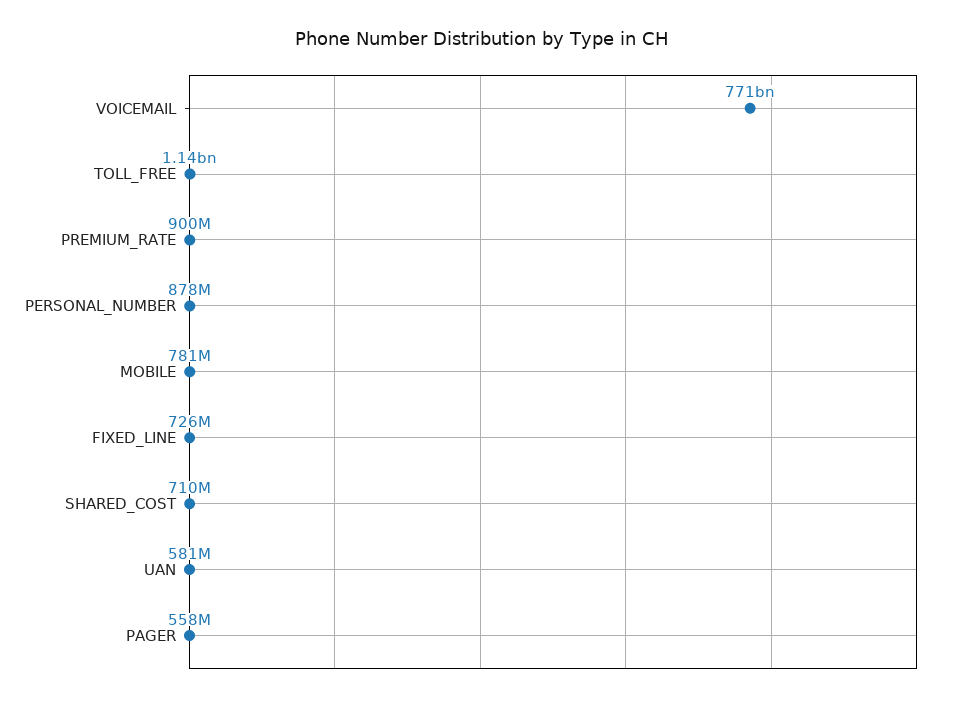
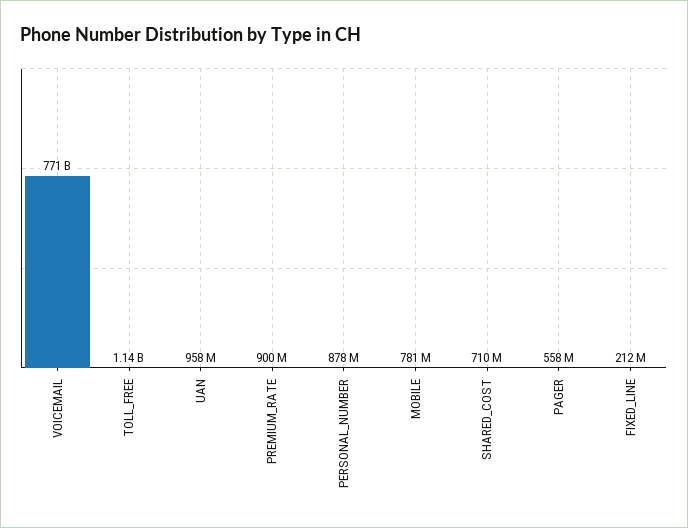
FIXED_LINE: 726000000 -> 212000000
UAN: 581000000 -> 958000000

